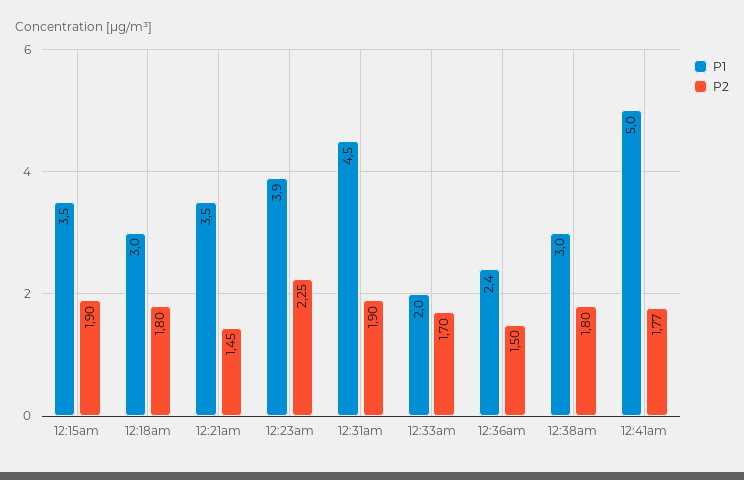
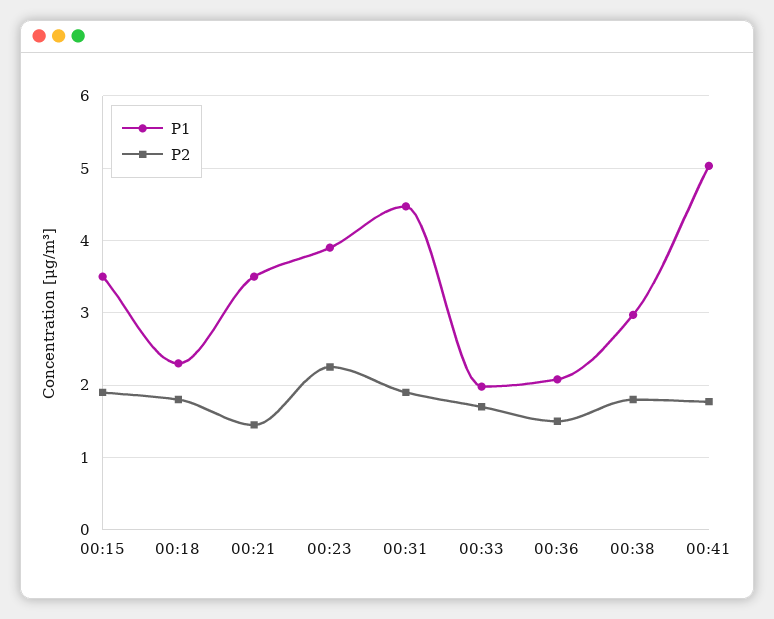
P1, 12:18am: 3 -> 2.3
P1, 12:36am: 2.4 -> 2.1

